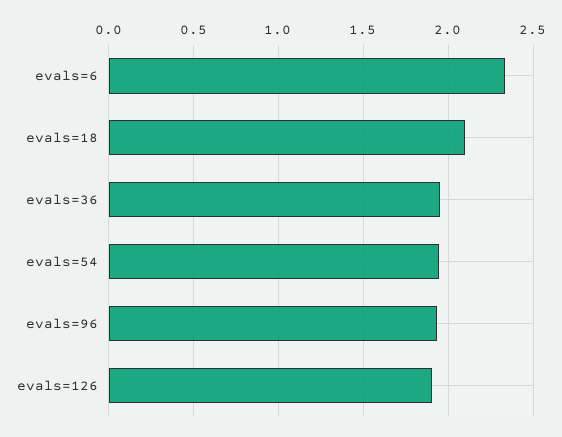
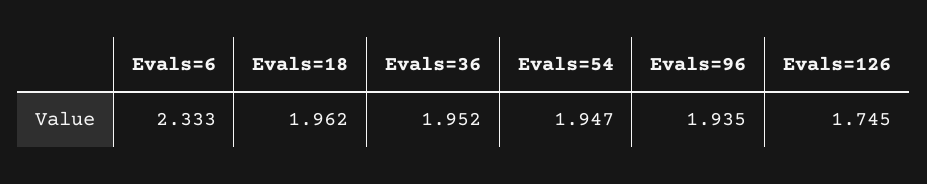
evals=18: 2.1 -> 1.962
evals=126: 1.9 -> 1.745

